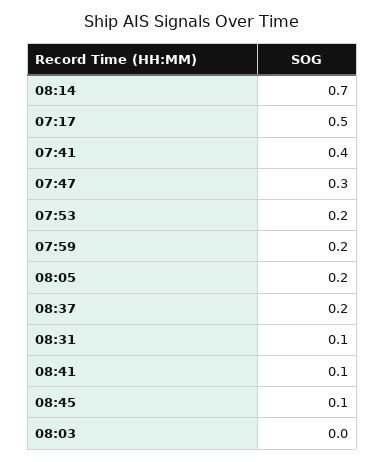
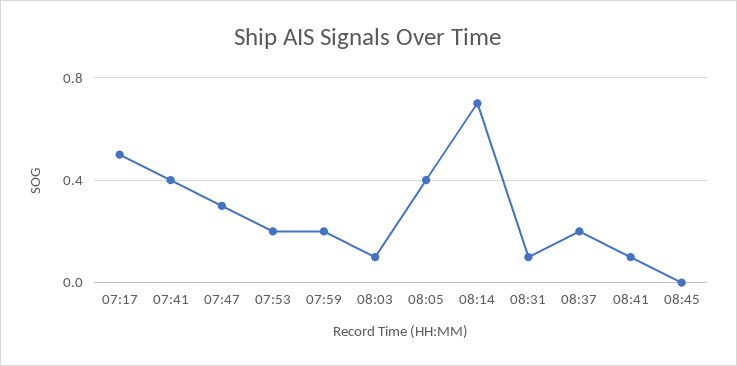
08:05: 0.2 -> 0.4
08:45: 0.1 -> 0
08:03: 0 -> 0.1

